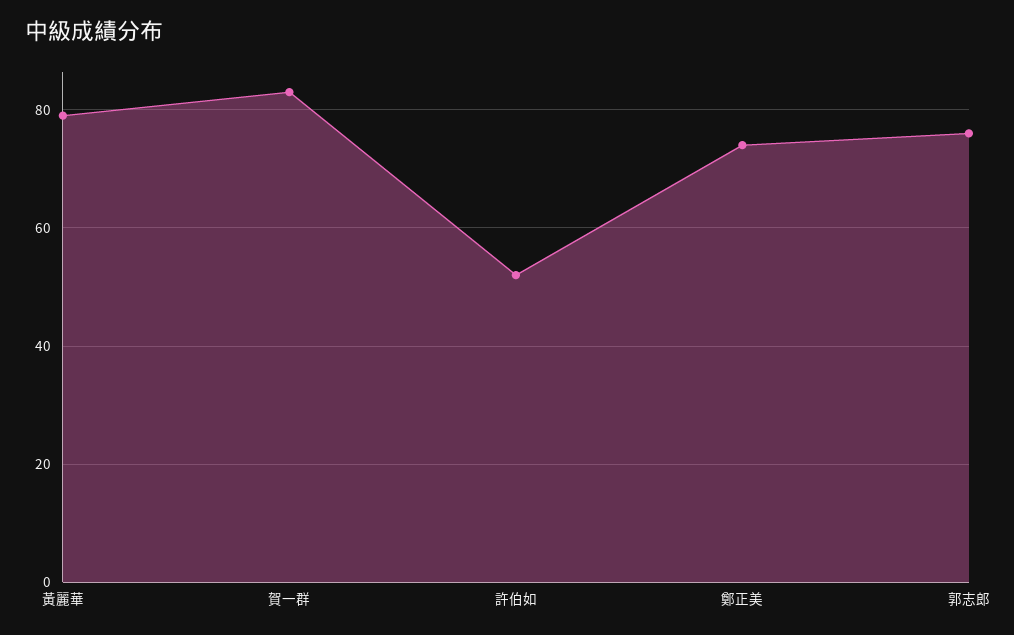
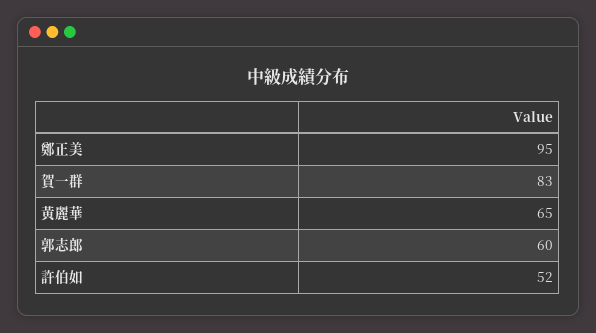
黃麗華: 80 -> 65
鄭正美: 75 -> 95
郭志郎: 75 -> 60

